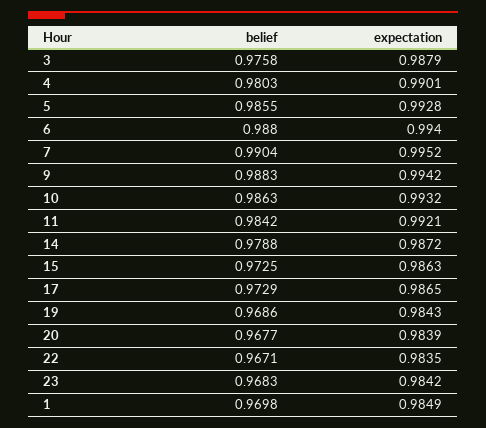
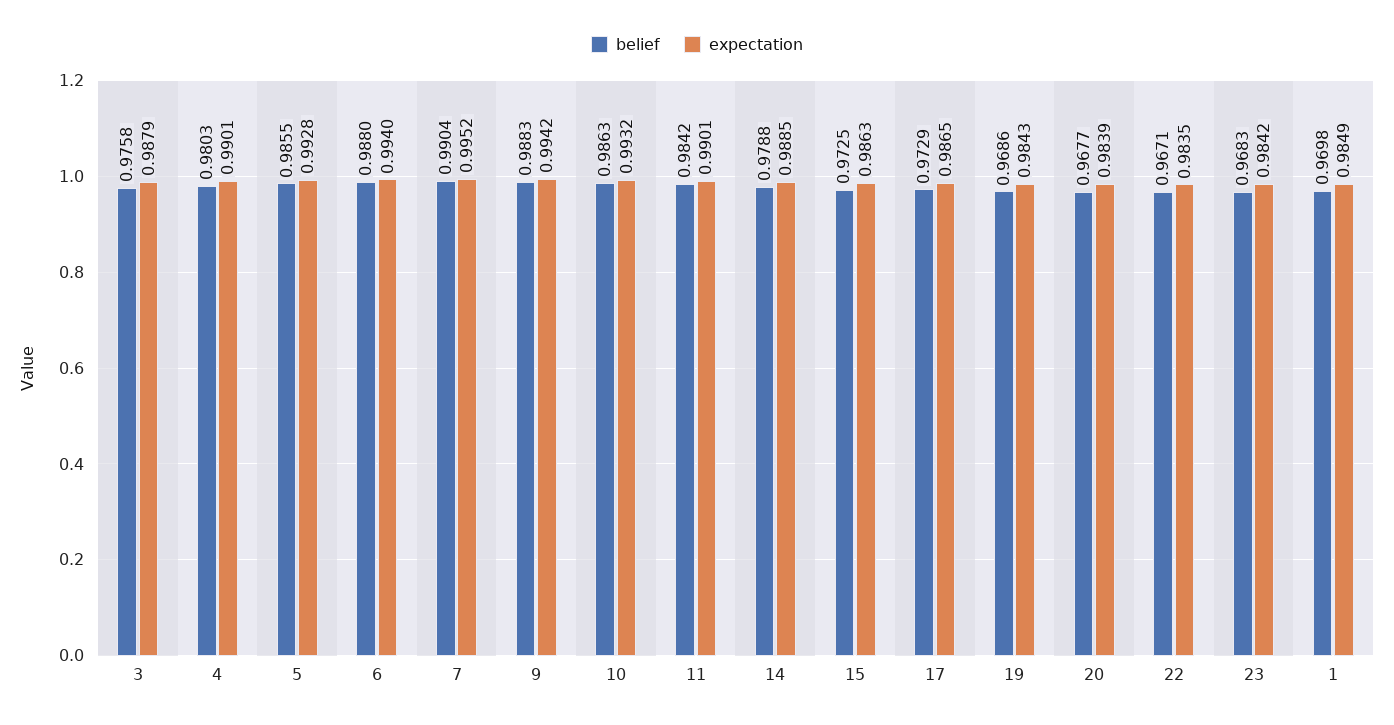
expectation, 11: 0.9921 -> 0.9901
expectation, 14: 0.9872 -> 0.9885

